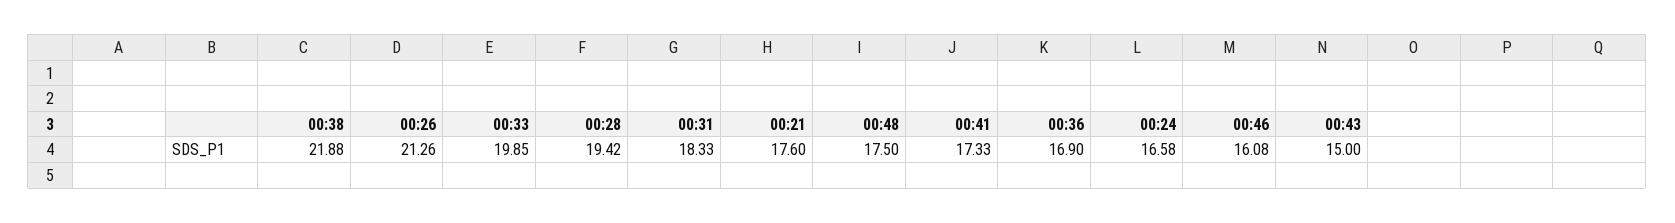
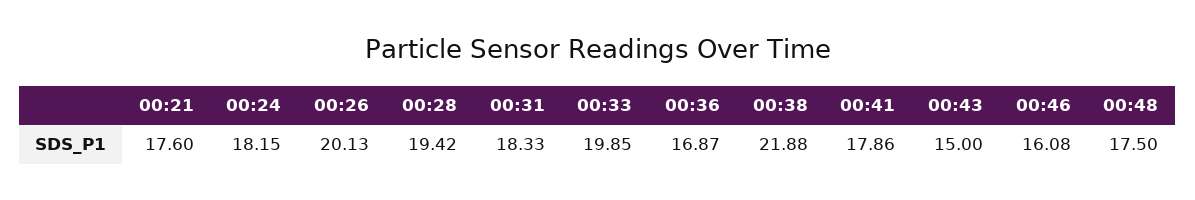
00:26: 21.26 -> 20.13
00:41: 17.33 -> 17.86
00:36: 16.9 -> 16.87
00:24: 16.58 -> 18.15

